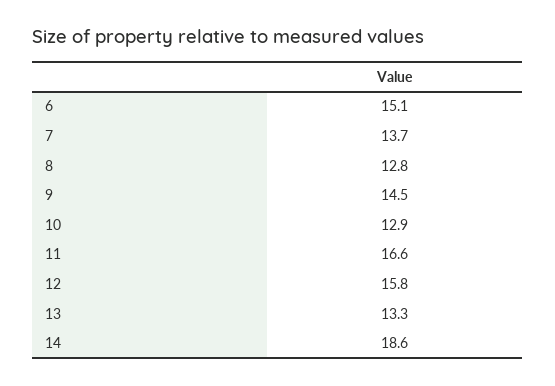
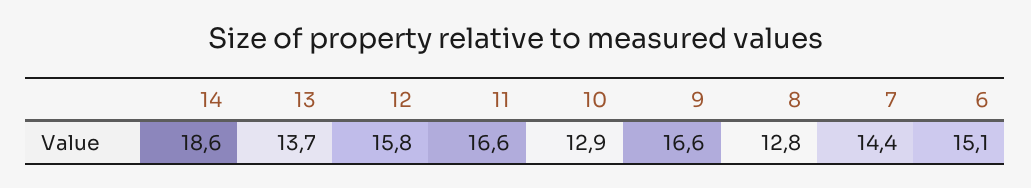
7: 13.7 -> 14.4
9: 14.5 -> 16.6
13: 13.3 -> 13.7

